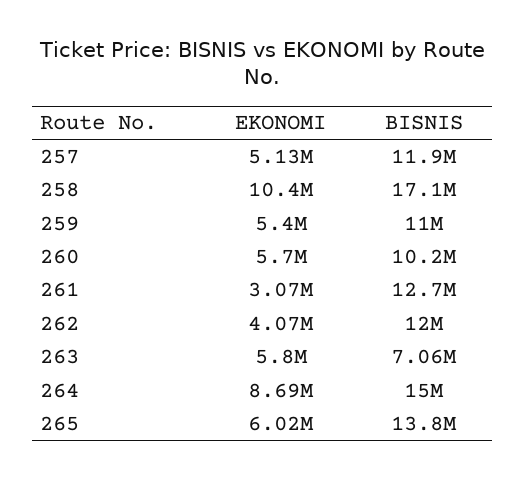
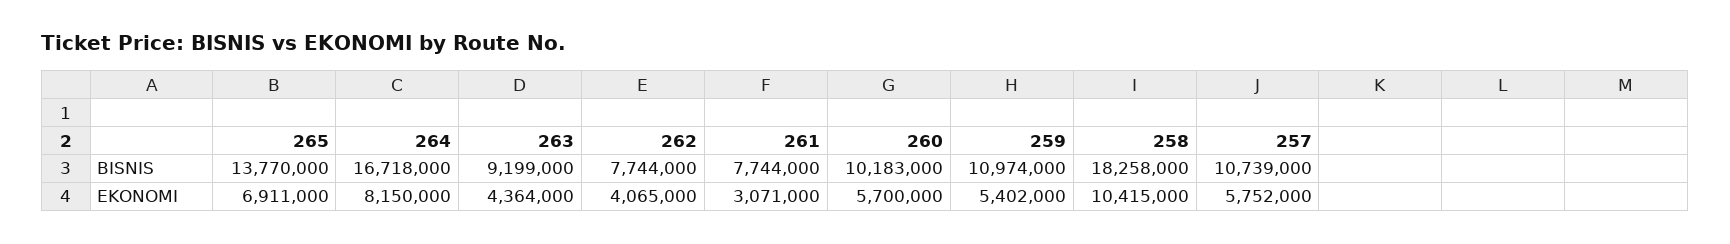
EKONOMI, 257: 5130000 -> 5752000
BISNIS, 257: 11900000 -> 10739000
BISNIS, 258: 17100000 -> 18258000
BISNIS, 261: 12700000 -> 7744000
BISNIS, 262: 12000000 -> 7744000
EKONOMI, 263: 5800000 -> 4364000
BISNIS, 263: 7060000 -> 9199000
EKONOMI, 264: 8690000 -> 8150000
BISNIS, 264: 15000000 -> 16718000
EKONOMI, 265: 6020000 -> 6911000

